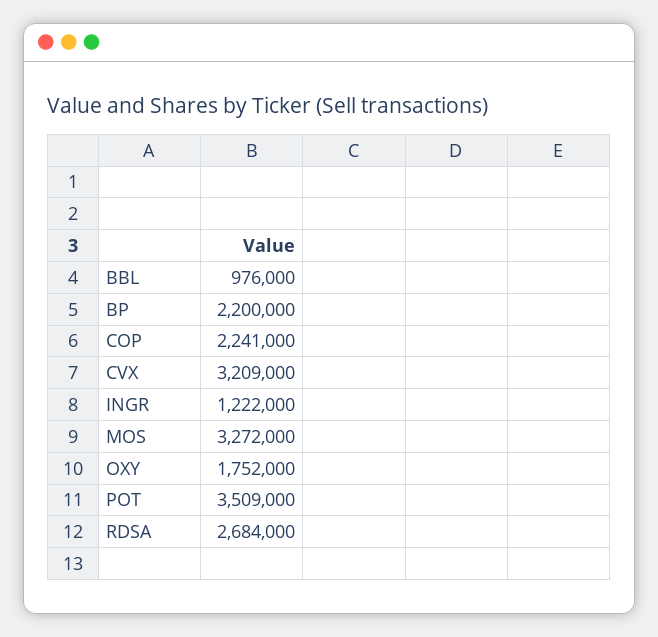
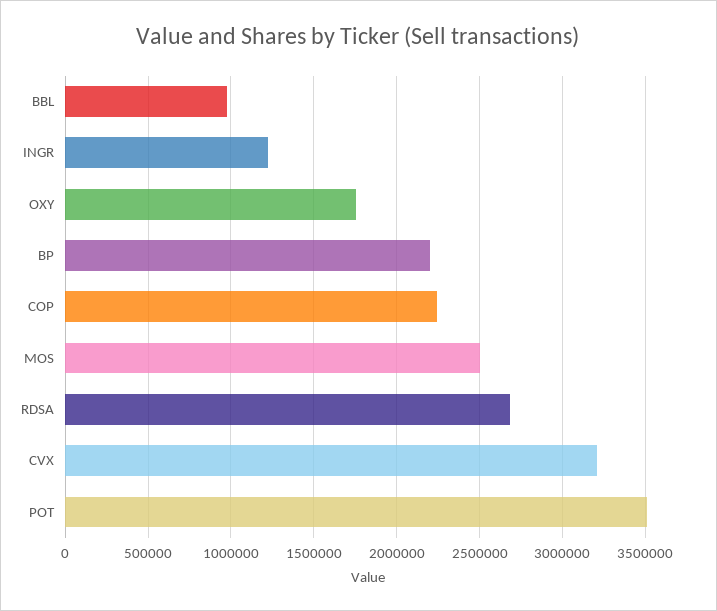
MOS: 3272000 -> 2500000

